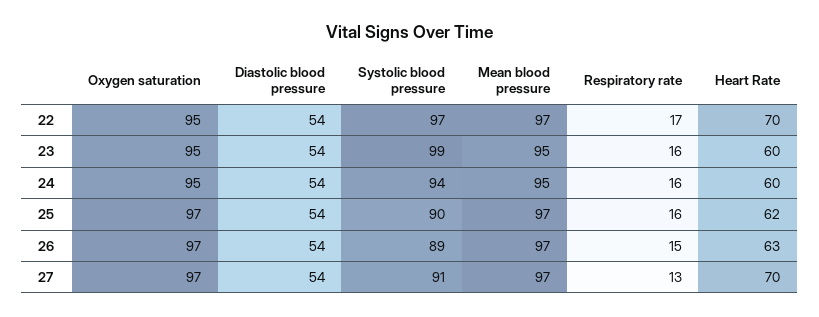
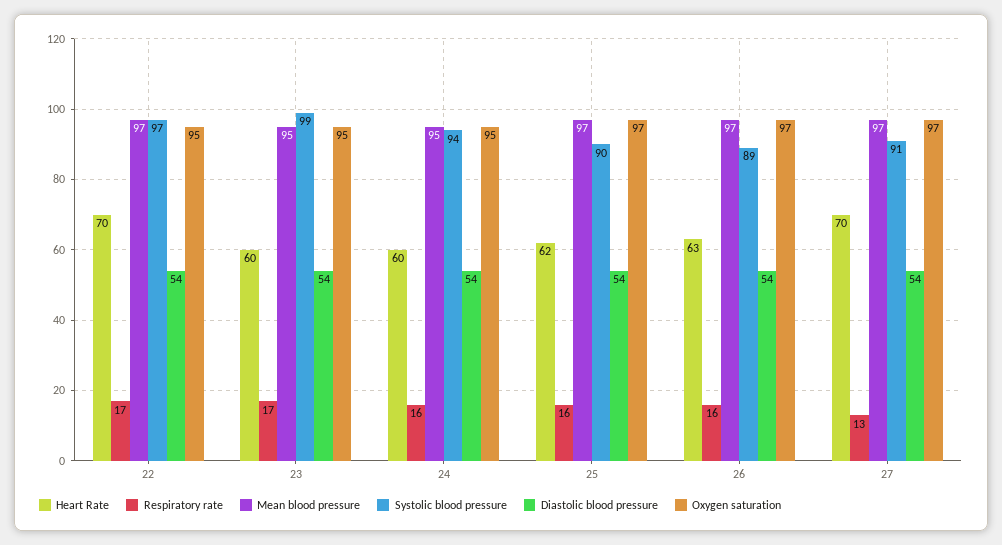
Respiratory rate, 23: 16 -> 17
Respiratory rate, 26: 15 -> 16

